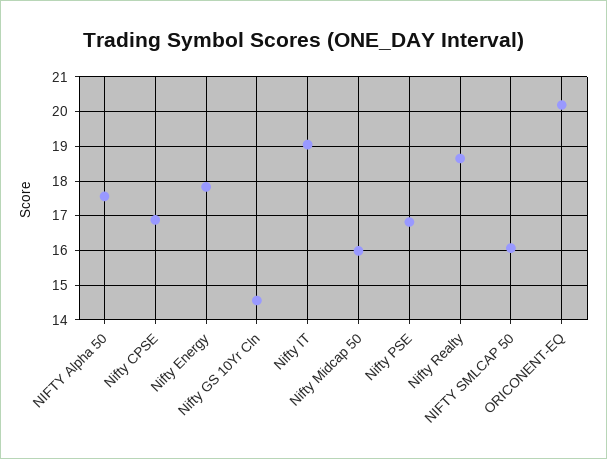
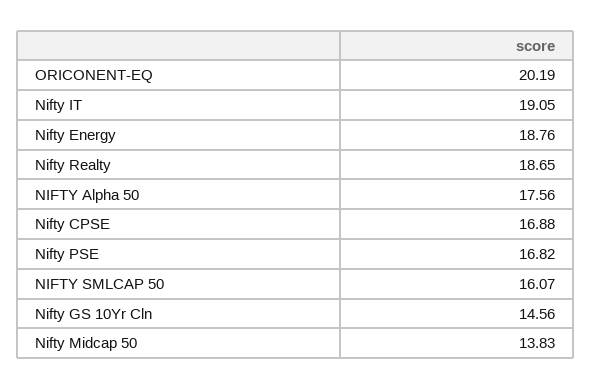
Nifty Energy: 17.8 -> 18.76
Nifty Midcap 50: 16 -> 13.83

